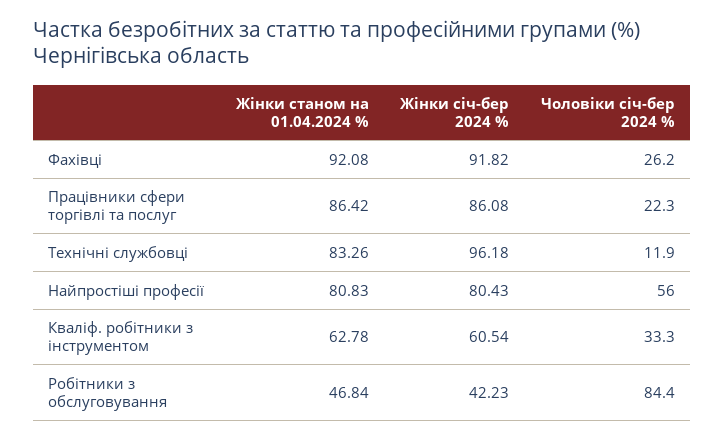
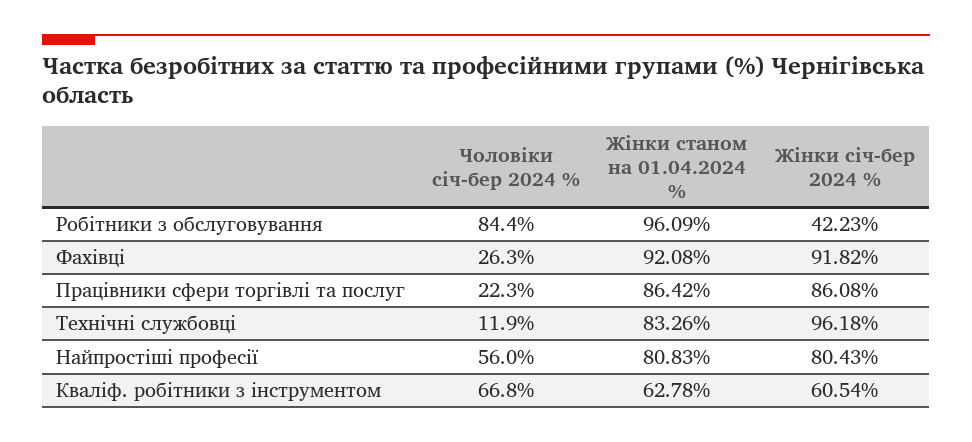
Чоловіки січ-бер 2024 %, Фахівці: 26.2 -> 26.3
Чоловіки січ-бер 2024 %, Кваліф. робітники з інструментом: 33.3 -> 66.8
Жінки станом на 01.04.2024 %, Робітники з обслуговування: 46.84 -> 96.09

